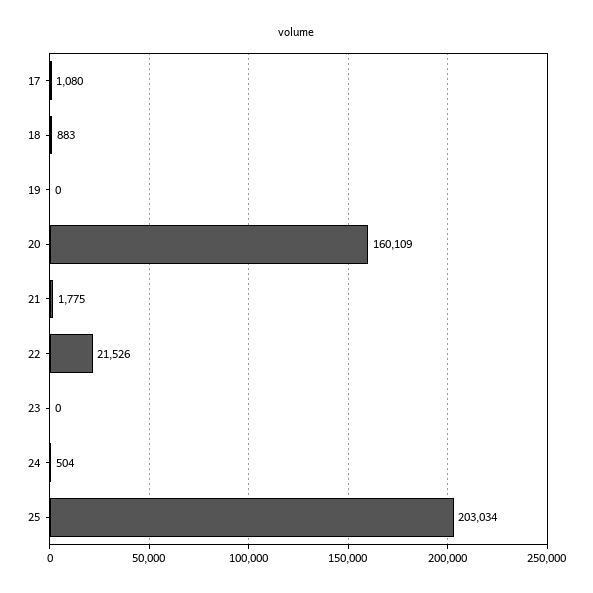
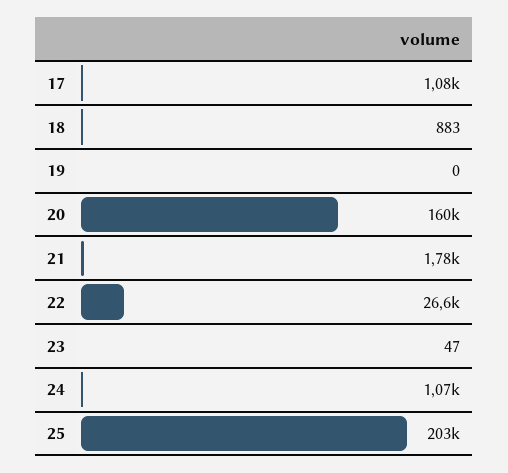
22: 21526 -> 26600
23: 0 -> 47
24: 504 -> 1070

